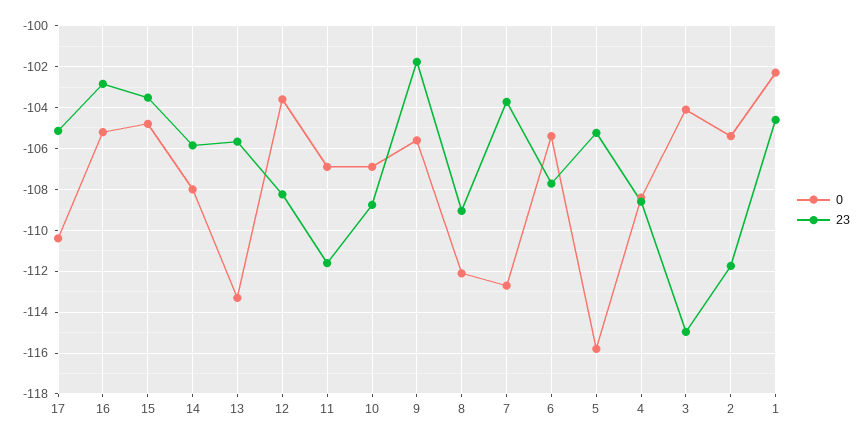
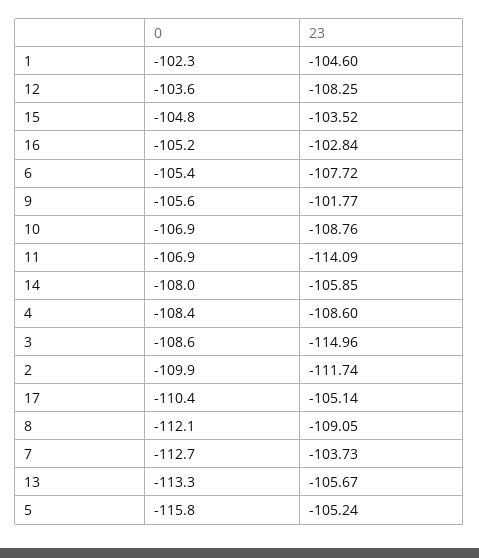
23, 11: -111.5 -> -114.09
0, 3: -104 -> -108.6
0, 2: -105.5 -> -109.9

